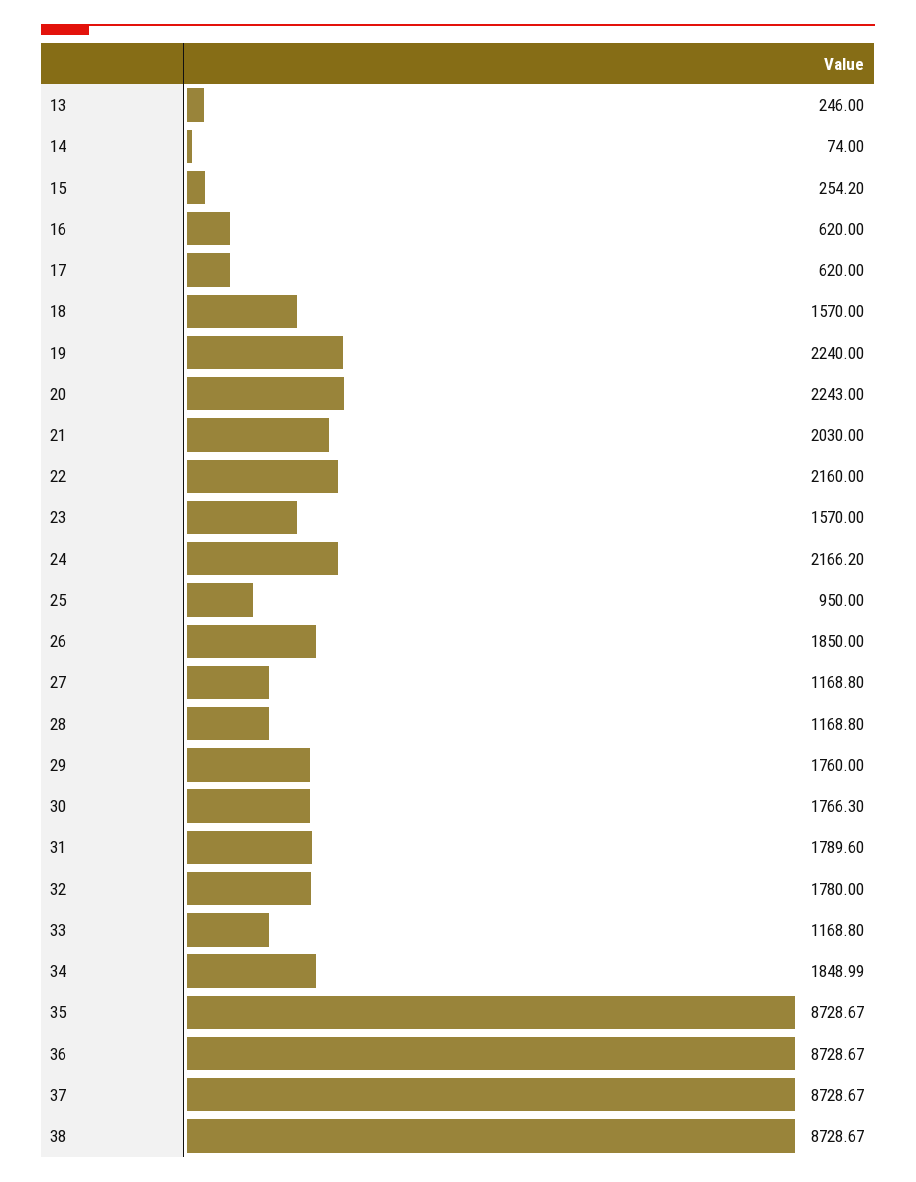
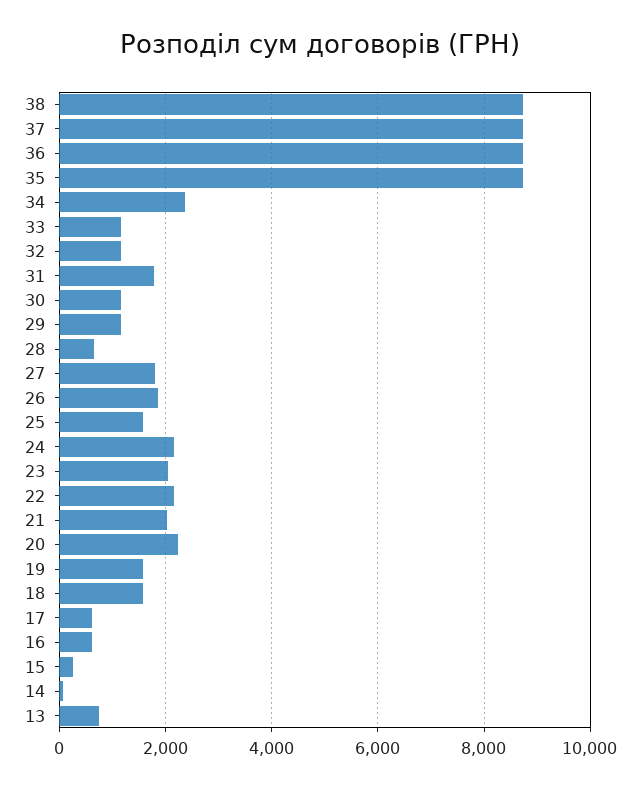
13: 246 -> 800
19: 2240 -> 1600
23: 1570 -> 2000
25: 950 -> 1600
27: 1168.8 -> 1800
28: 1168.8 -> 600
29: 1760 -> 1200
30: 1766.3 -> 1200
32: 1780 -> 1200
34: 1848.99 -> 2400

